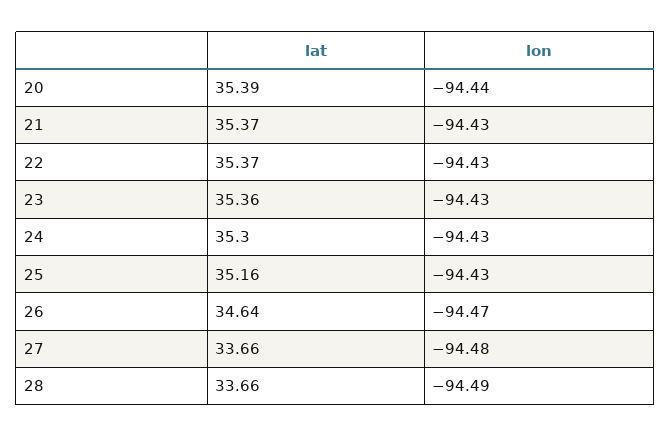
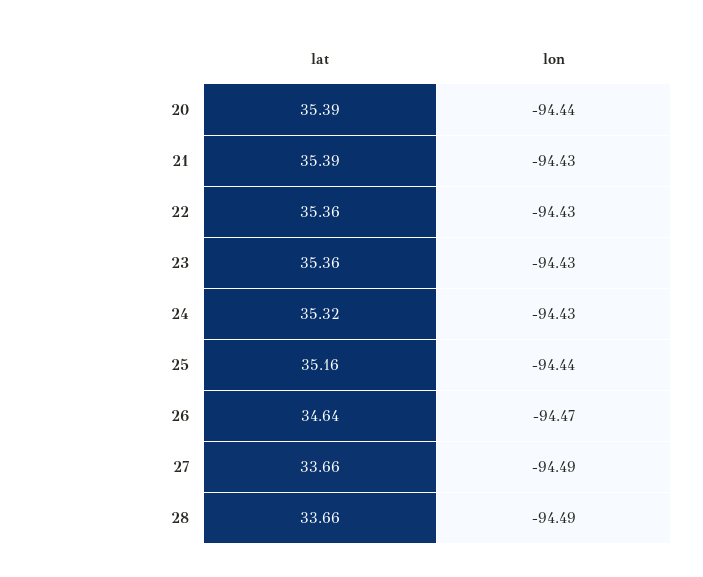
lat, 21: 35.37 -> 35.39
lat, 22: 35.37 -> 35.36
lat, 24: 35.3 -> 35.32
lon, 25: -94.43 -> -94.44
lon, 27: -94.48 -> -94.49

